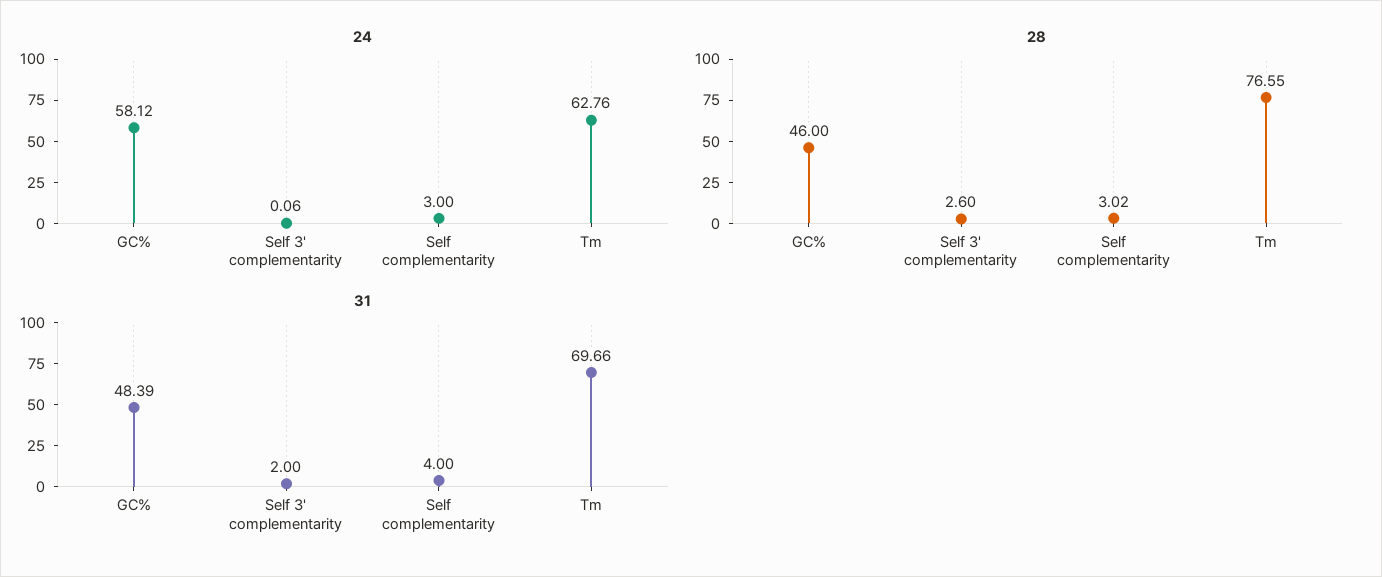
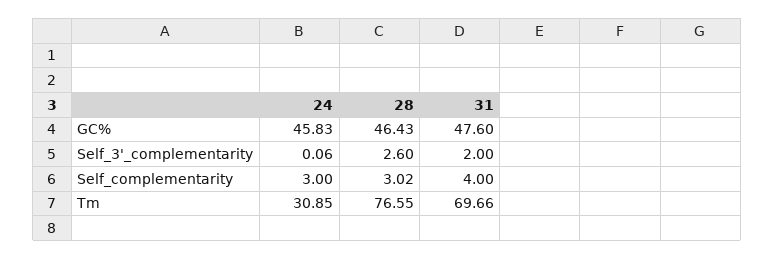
24, GC%: 58.12 -> 45.83
24, Tm: 62.76 -> 30.85
28, GC%: 46 -> 46.43
31, GC%: 48.39 -> 47.6

